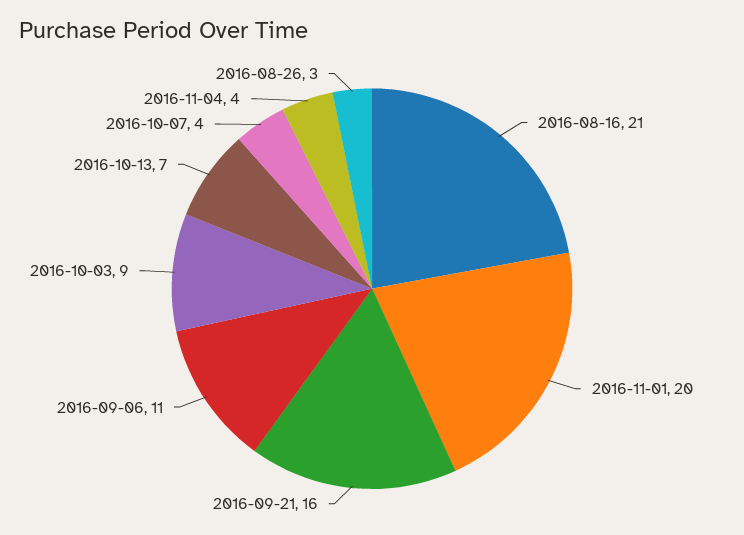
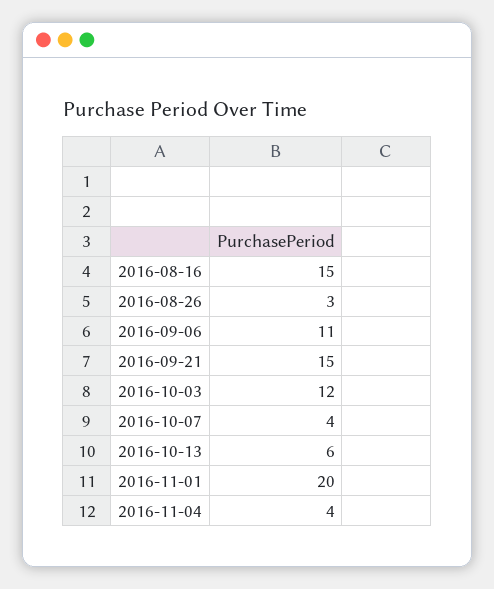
2016-08-16: 21 -> 15
2016-09-21: 16 -> 15
2016-10-03: 9 -> 12
2016-10-13: 7 -> 6

